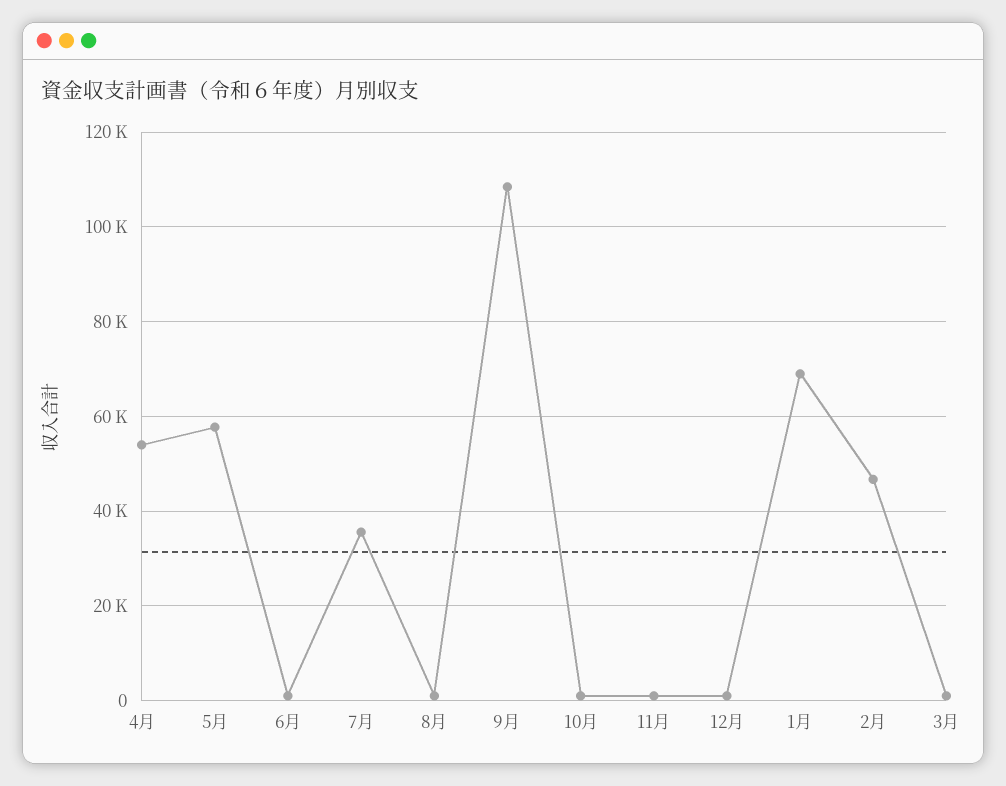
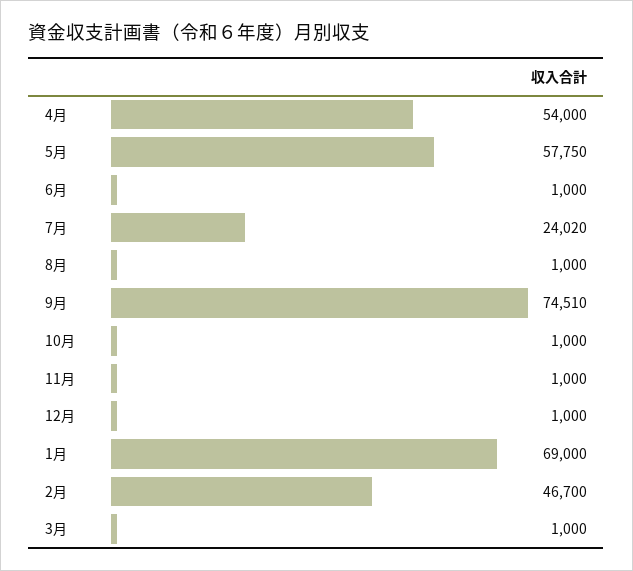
7月: 36000 -> 24020
9月: 108000 -> 74510

